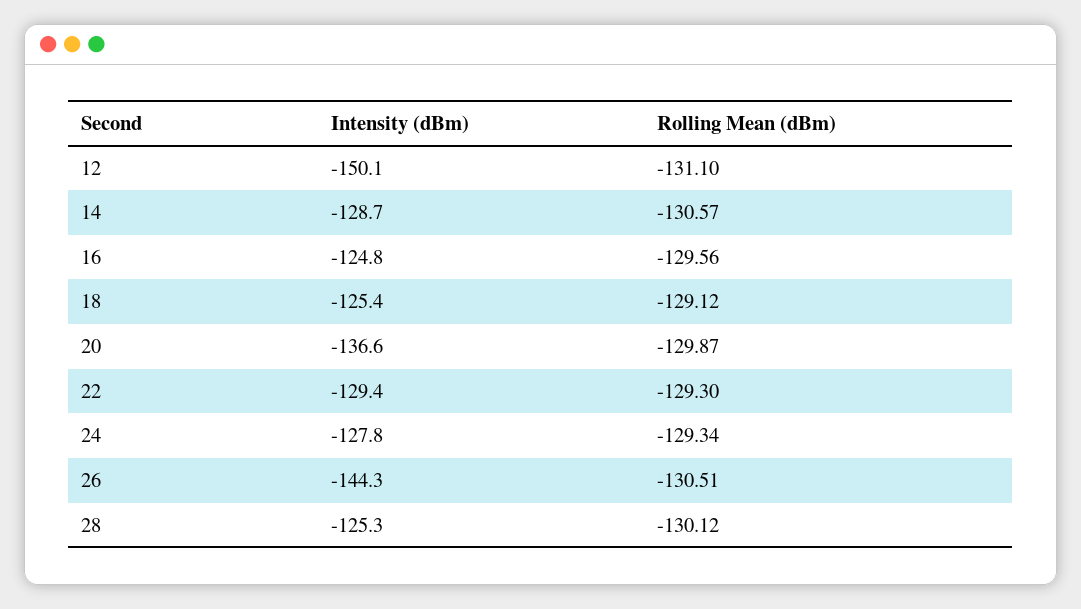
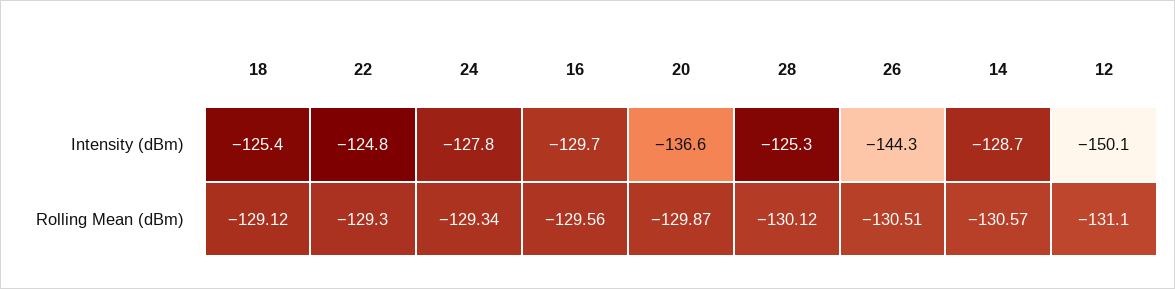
Intensity (dBm), 16: -124.8 -> -129.7
Intensity (dBm), 22: -129.4 -> -124.8

